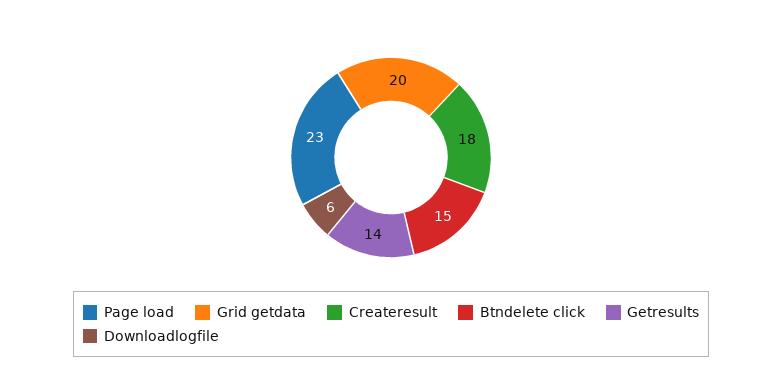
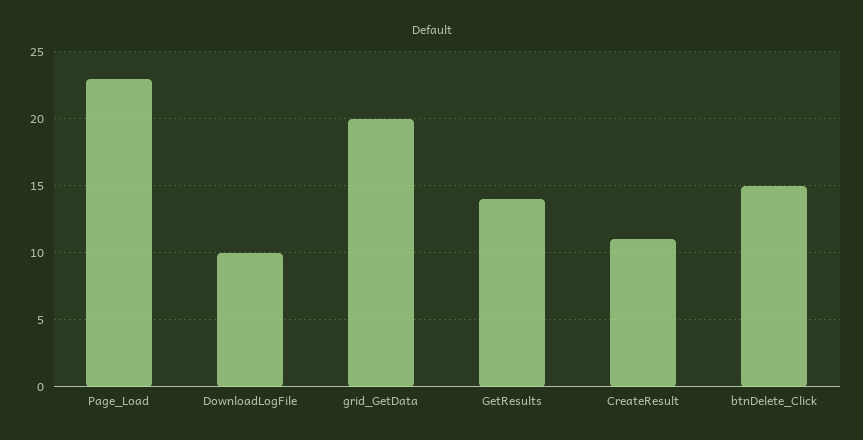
Createresult: 18 -> 11
Downloadlogfile: 6 -> 10

